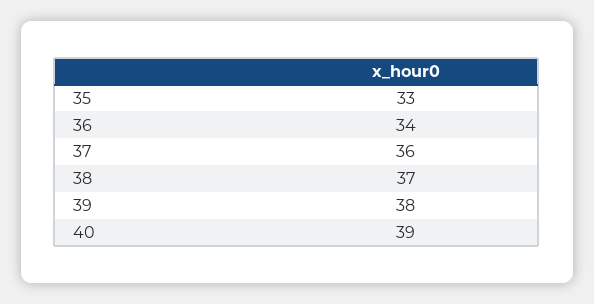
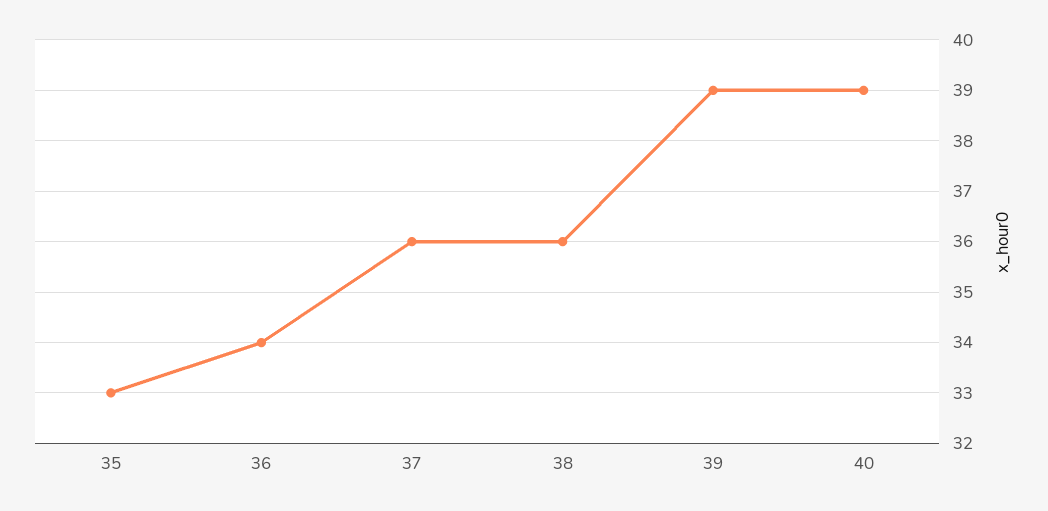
38: 37 -> 36
39: 38 -> 39

